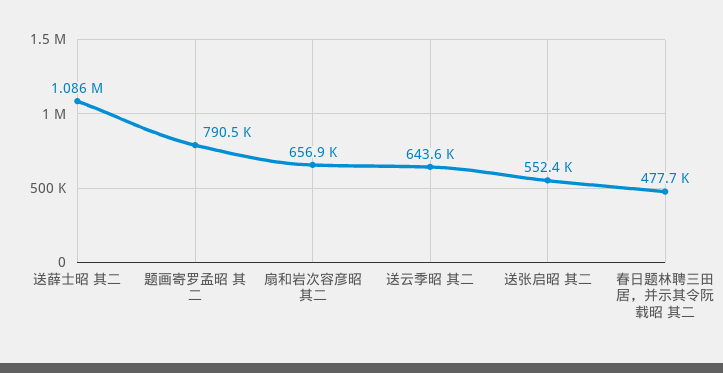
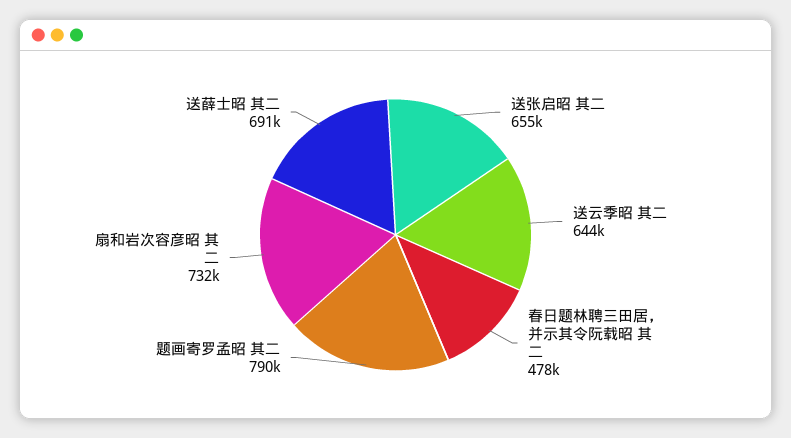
送薛士昭 其二: 1086000 -> 691000
扇和岩次容彦昭 其二: 656900 -> 732000
送张启昭 其二: 552400 -> 655000

